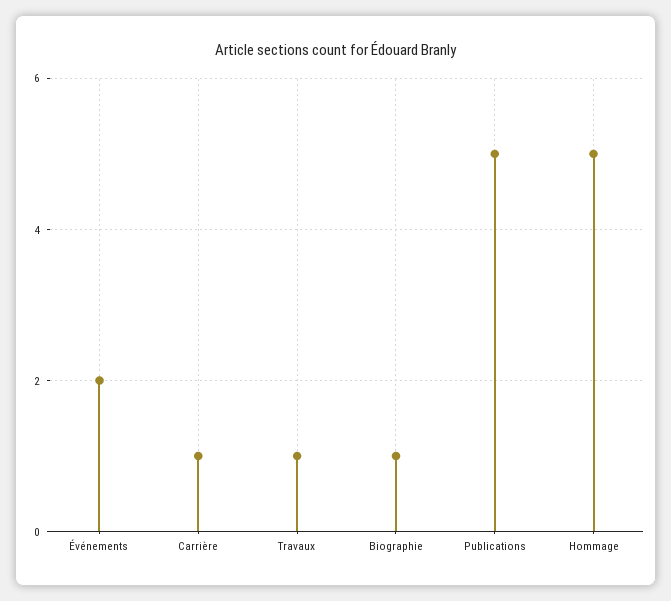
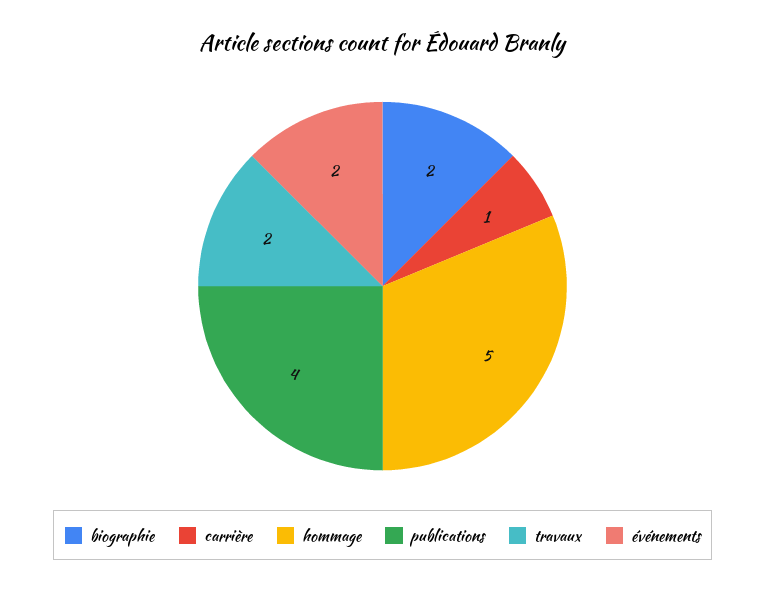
Travaux: 1 -> 2
Biographie: 1 -> 2
Publications: 5 -> 4

